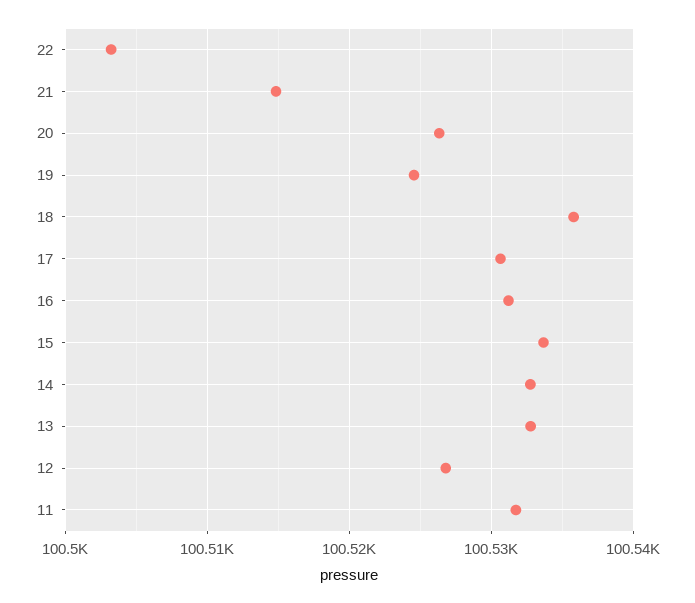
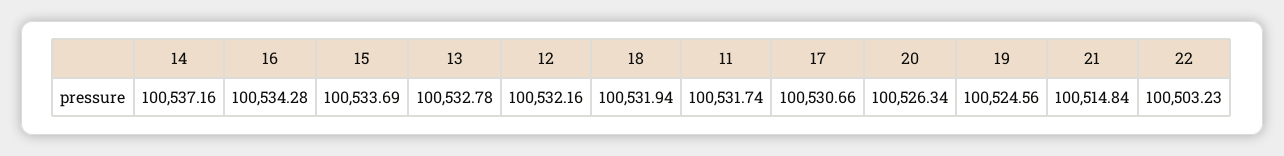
18: 100536 -> 100531.94
16: 100531 -> 100534.28
14: 100533 -> 100537.16
12: 100527 -> 100532.16

